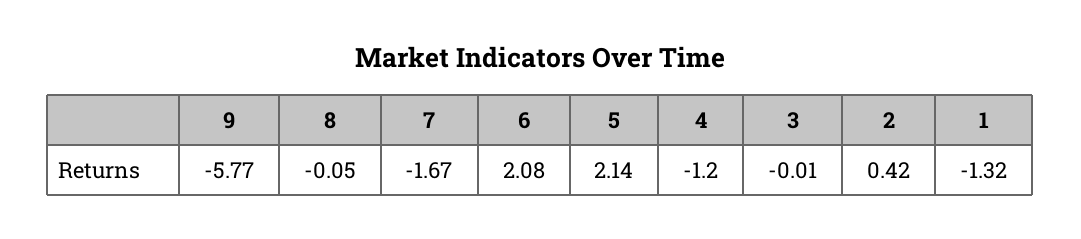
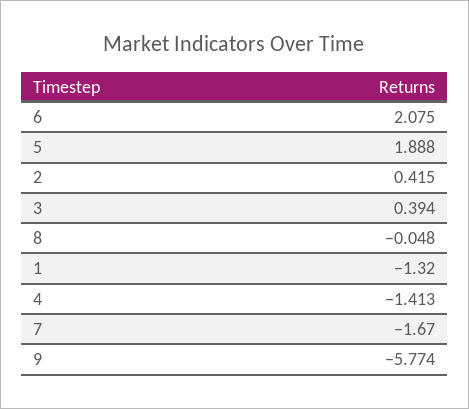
5: 2.14 -> 1.888
4: -1.2 -> -1.413
3: -0.01 -> 0.394

